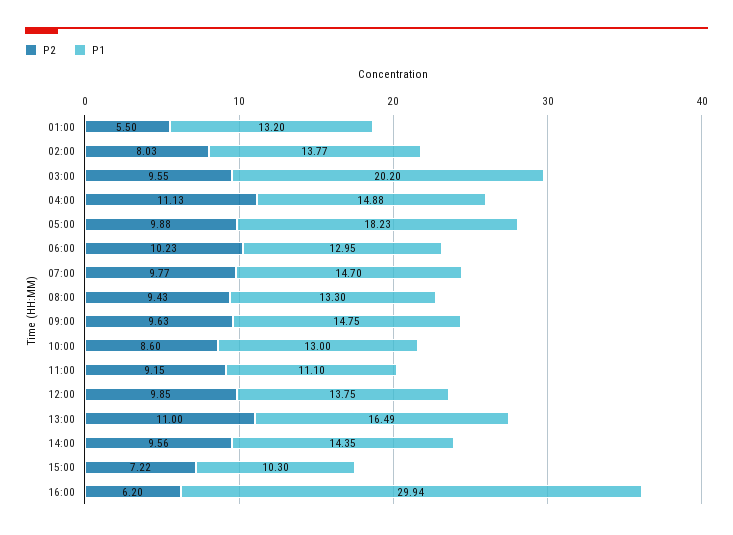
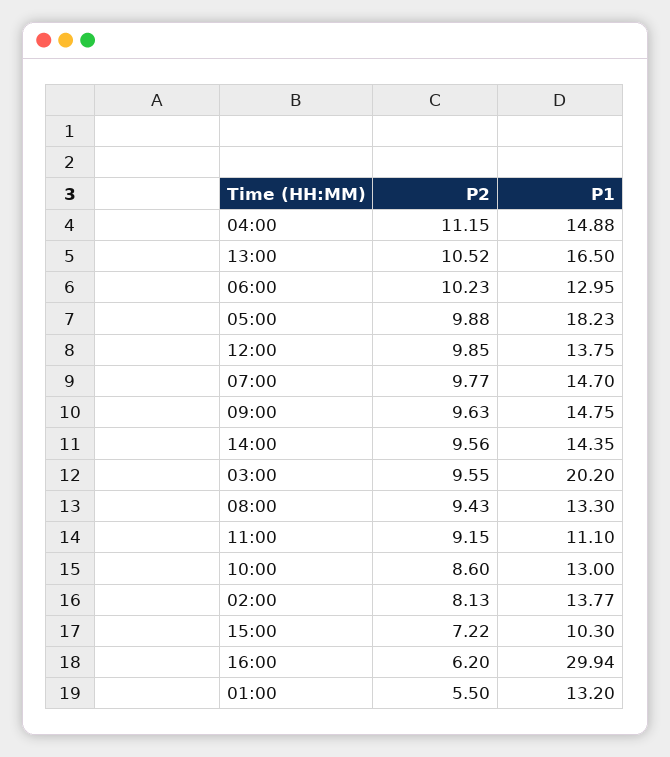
P2, 02:00: 8.03 -> 8.13
P2, 04:00: 11.13 -> 11.15
P2, 13:00: 11 -> 10.52
P1, 13:00: 16.49 -> 16.5

